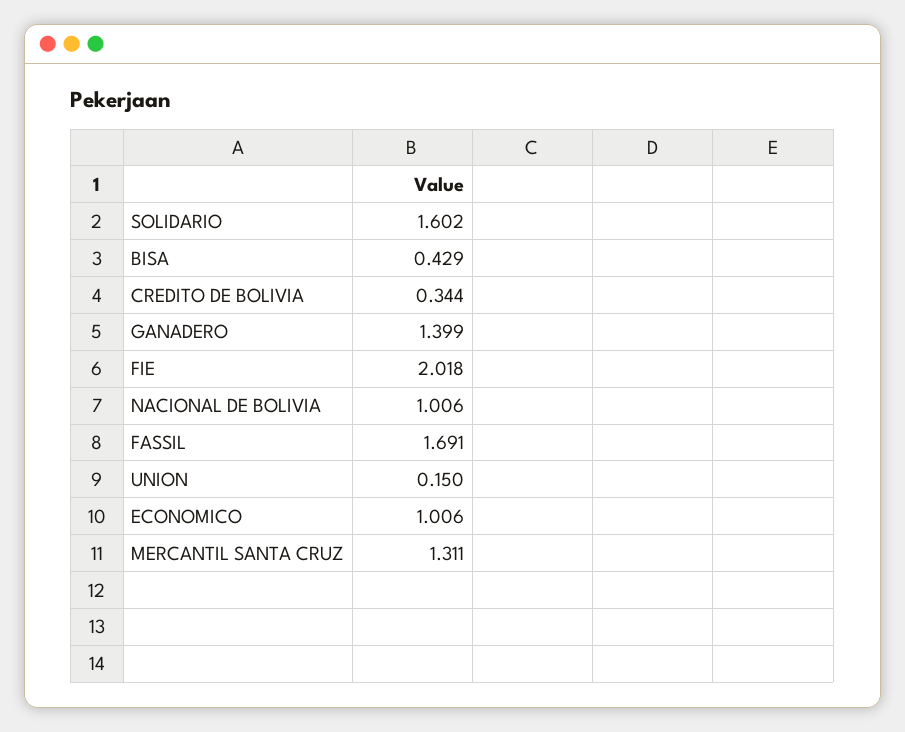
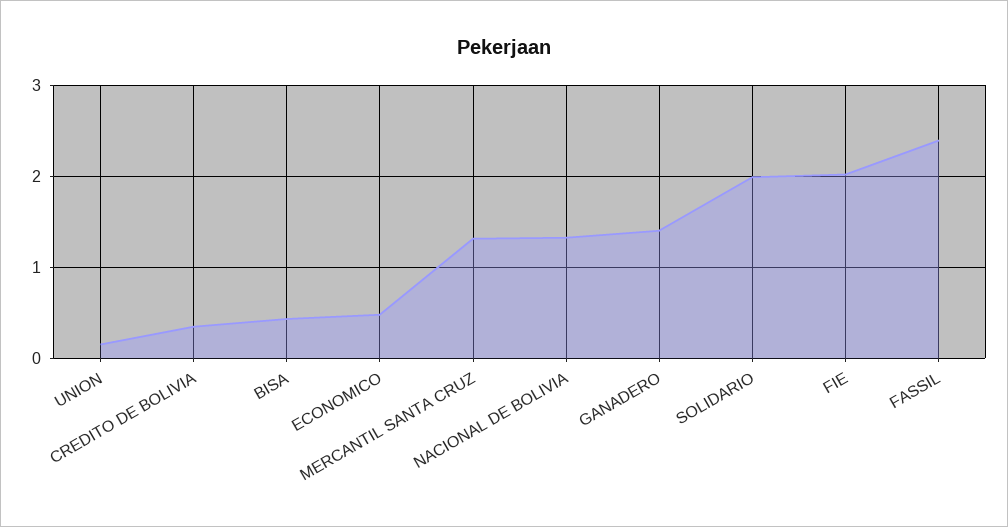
SOLIDARIO: 1.602 -> 2
NACIONAL DE BOLIVIA: 1.006 -> 1.3
FASSIL: 1.691 -> 2.4
ECONOMICO: 1.006 -> 0.5

